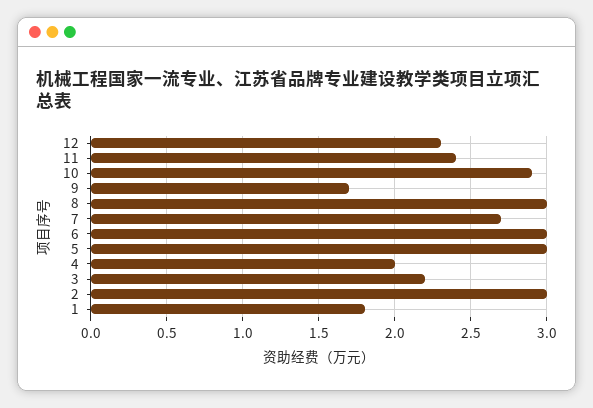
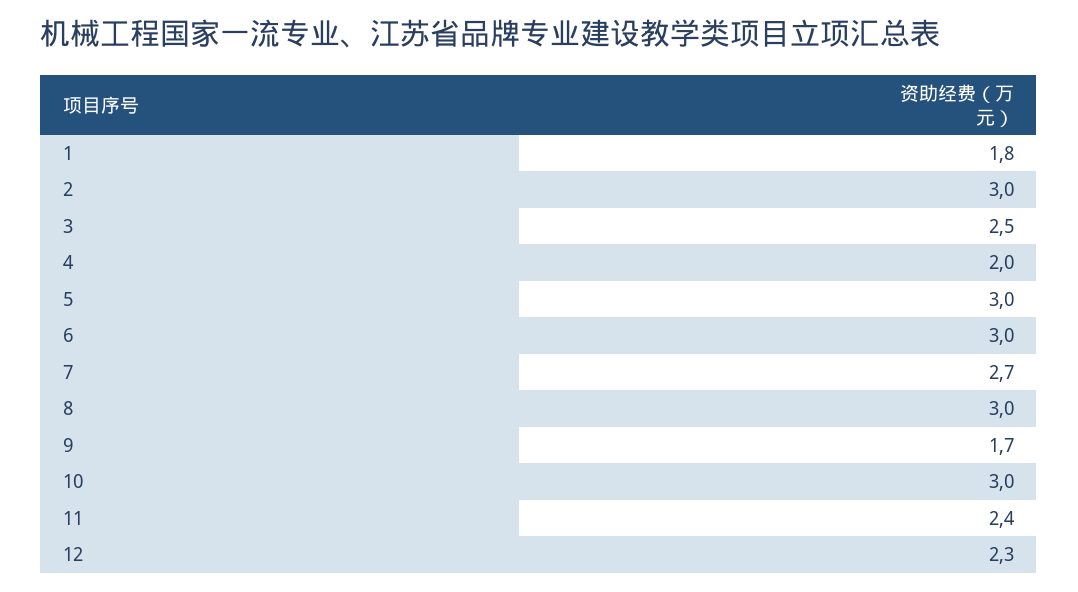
10: 2.9 -> 3
3: 2.2 -> 2.5

